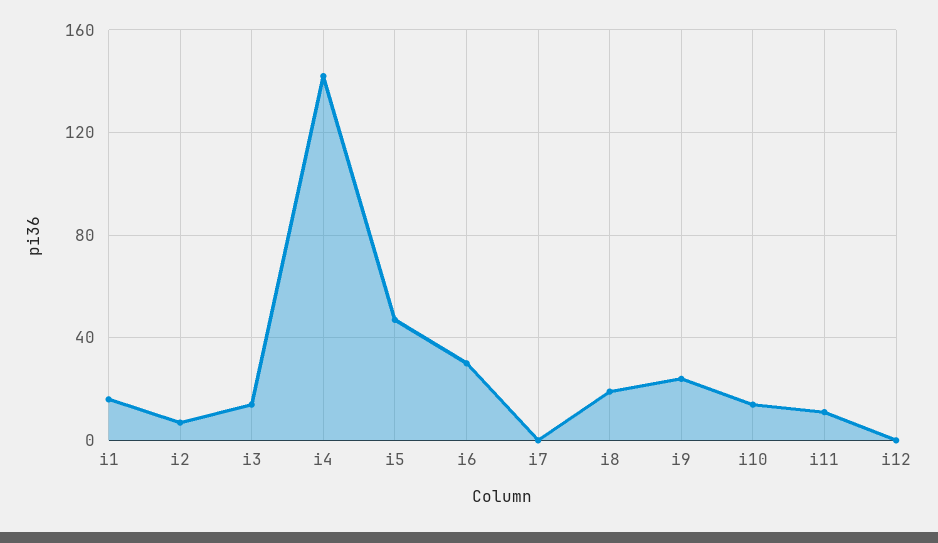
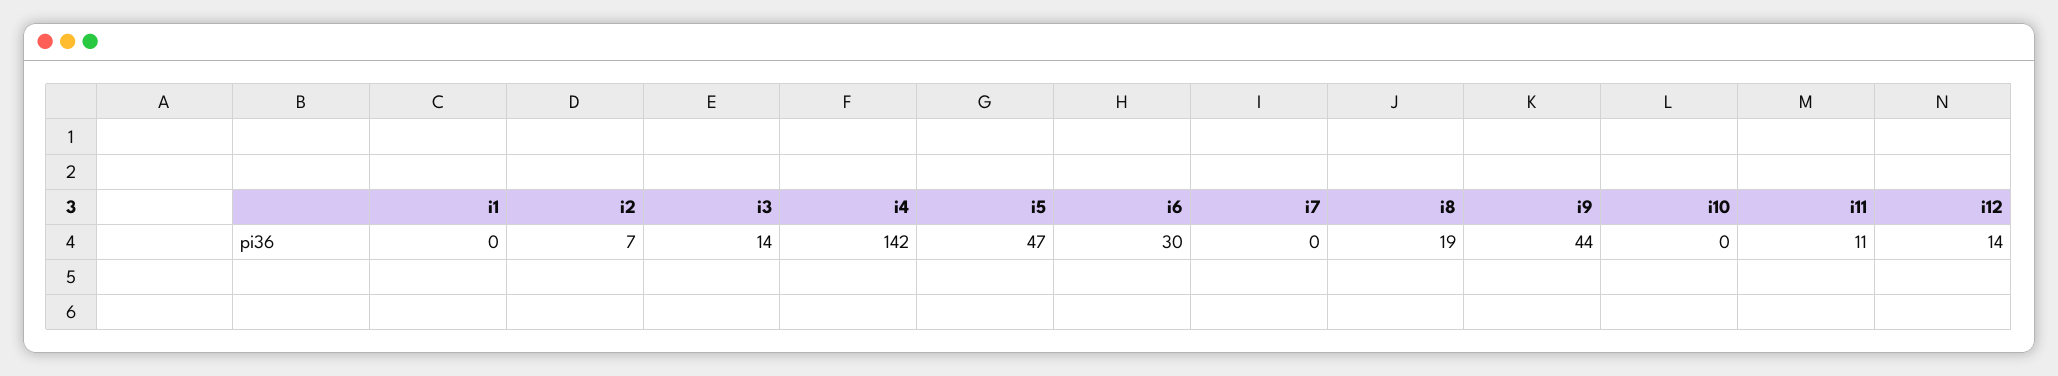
i1: 15 -> 0
i9: 25 -> 44
i10: 15 -> 0
i12: 0 -> 14

